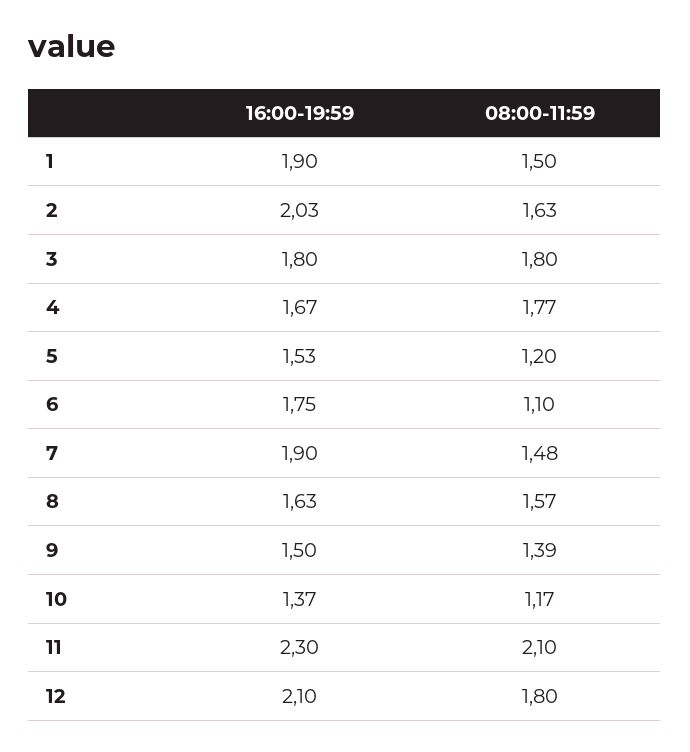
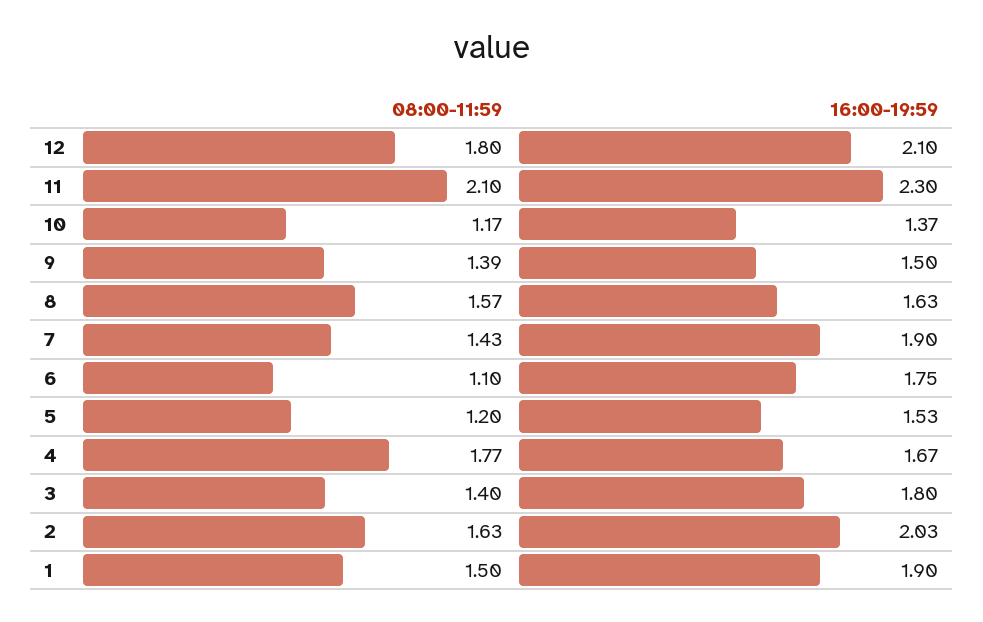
08:00-11:59, 3: 1.8 -> 1.4
08:00-11:59, 7: 1.48 -> 1.43

